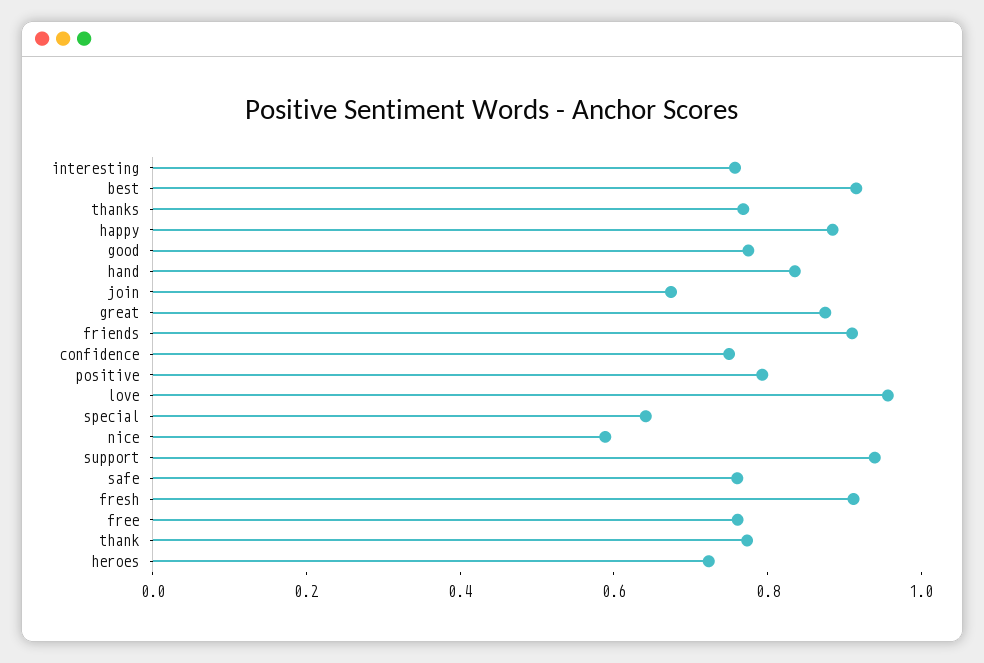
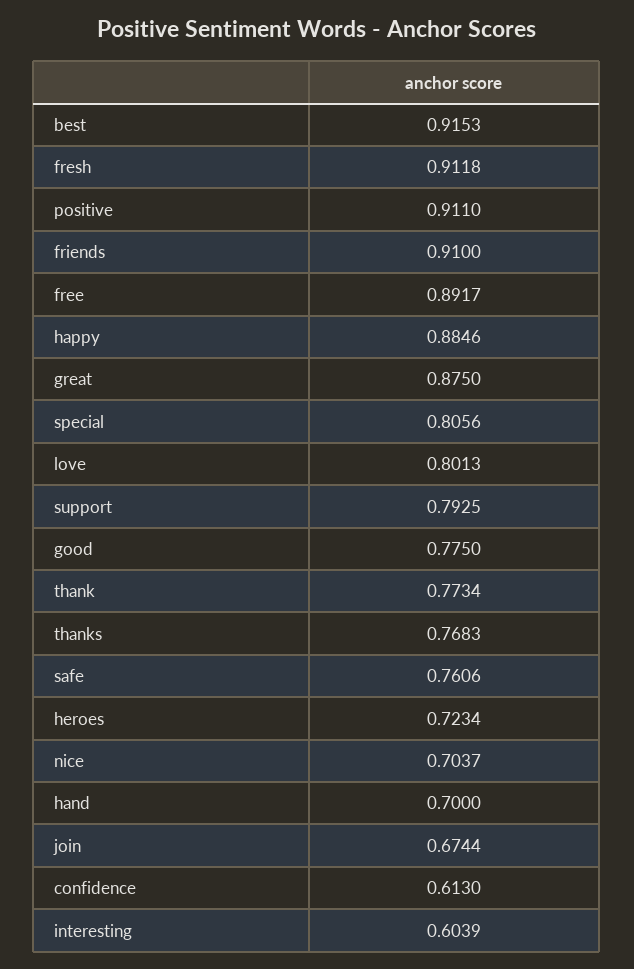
interesting: 0.75 -> 0.6039
hand: 0.85 -> 0.7
confidence: 0.75 -> 0.613
positive: 0.8 -> 0.911
love: 0.95 -> 0.8013
special: 0.65 -> 0.8056
nice: 0.6 -> 0.7037
support: 0.95 -> 0.7925
free: 0.75 -> 0.8917

